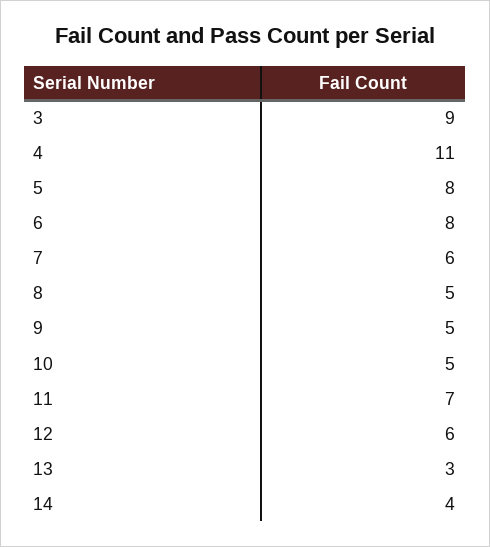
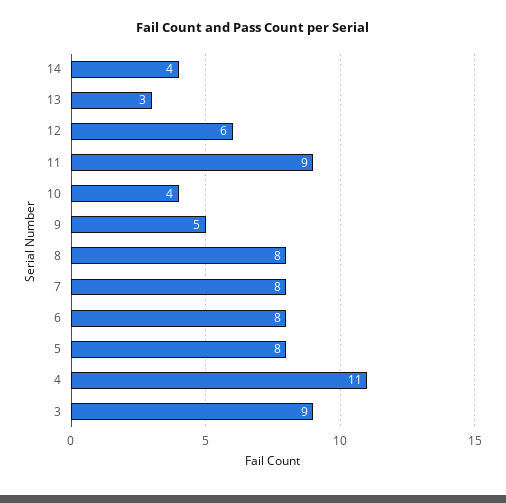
7: 6 -> 8
8: 5 -> 8
10: 5 -> 4
11: 7 -> 9

